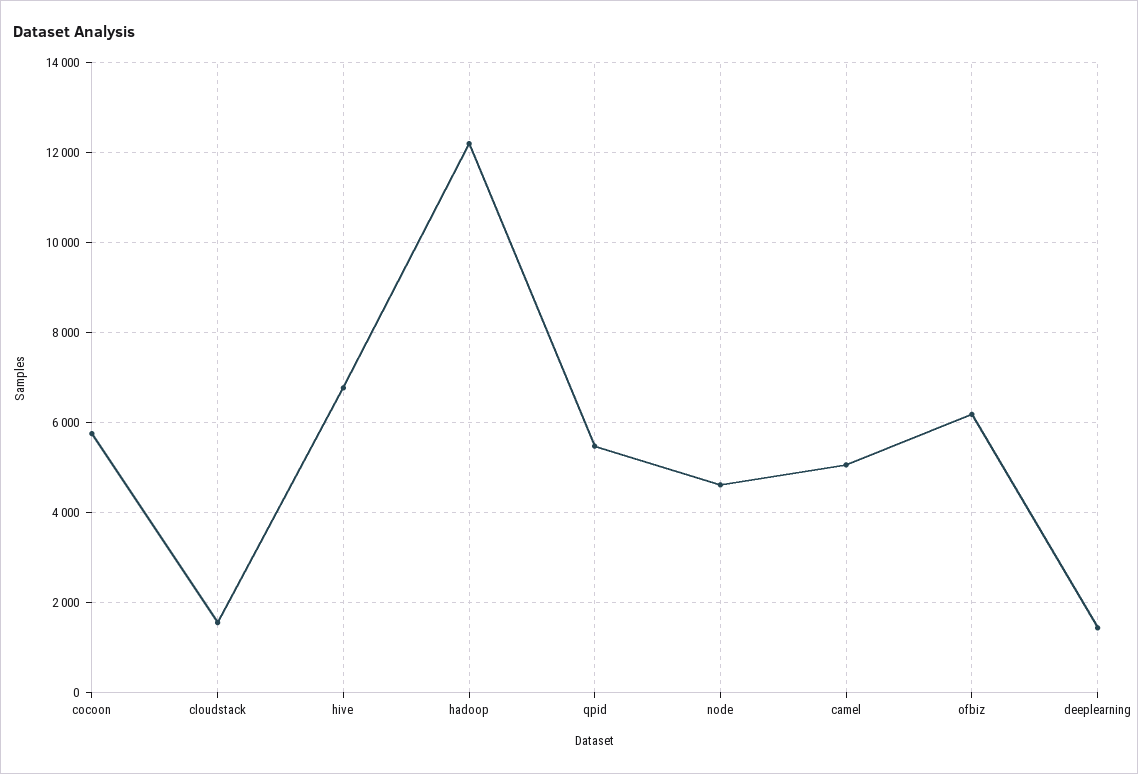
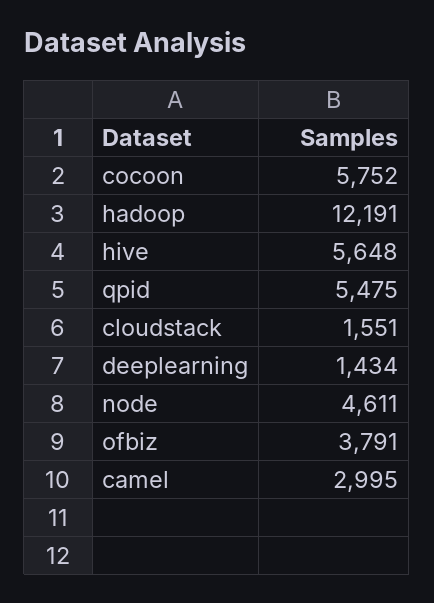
hive: 6800 -> 5648
camel: 5000 -> 2995
ofbiz: 6200 -> 3791

